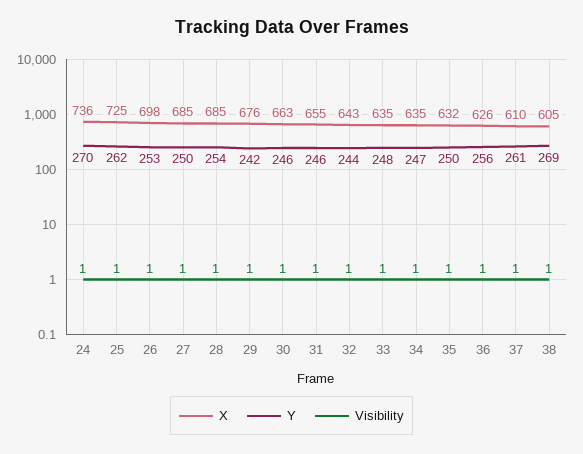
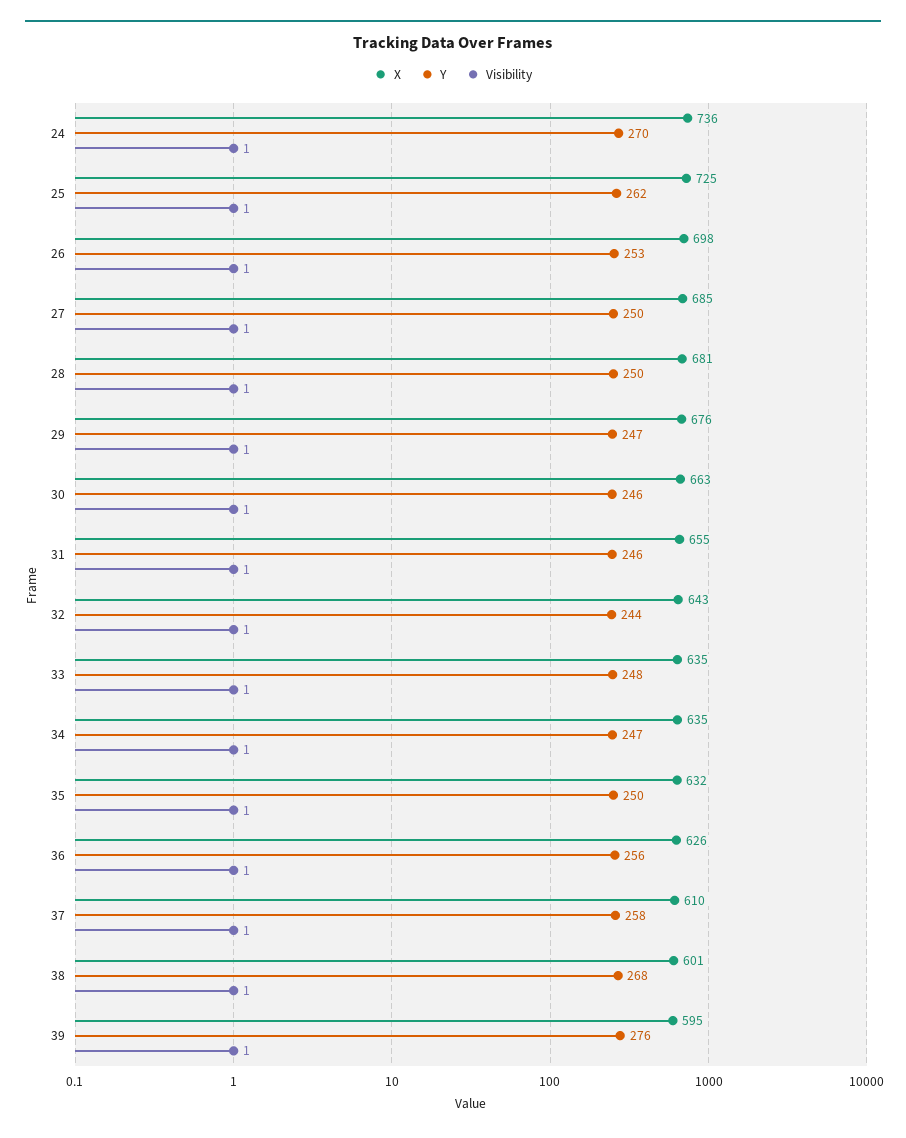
X, 28: 685 -> 681
Y, 28: 254 -> 250
Y, 29: 242 -> 247
Y, 37: 261 -> 258
X, 38: 605 -> 601
Y, 38: 269 -> 268
X, 39: none -> 595
Y, 39: none -> 276
Visibility, 39: none -> 1

